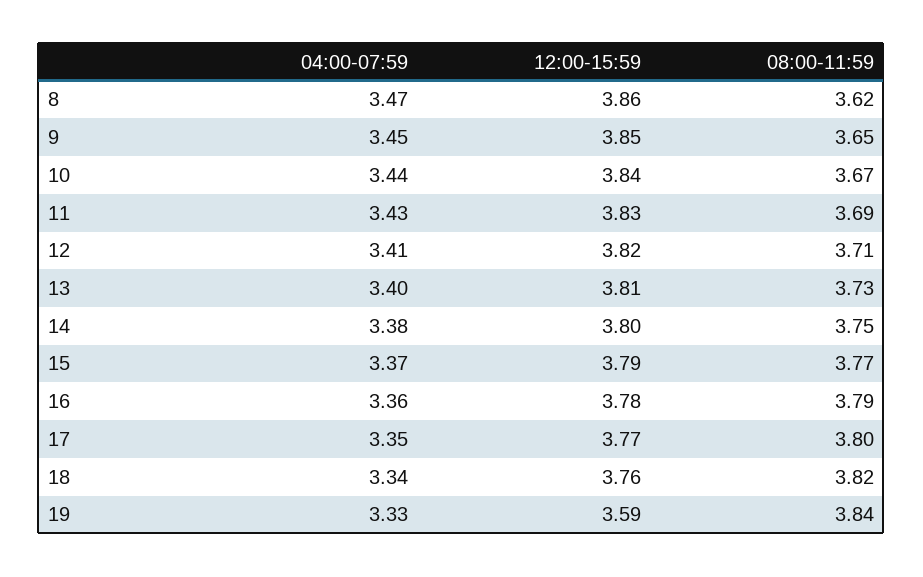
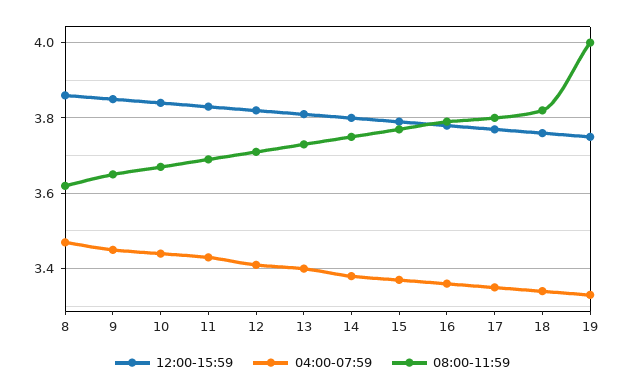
12:00-15:59, 19: 3.59 -> 3.75
08:00-11:59, 19: 3.84 -> 4

